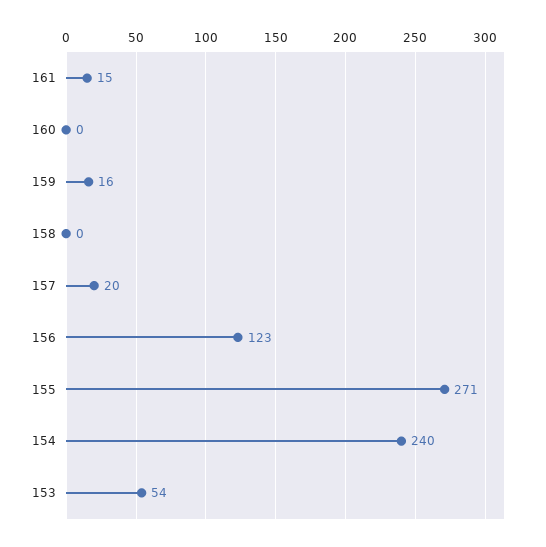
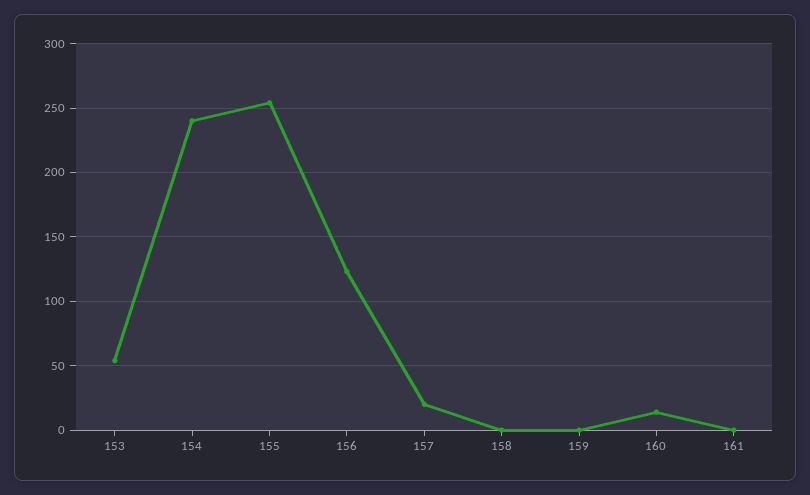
161: 15 -> 0
160: 0 -> 15
159: 16 -> 0
155: 271 -> 255

